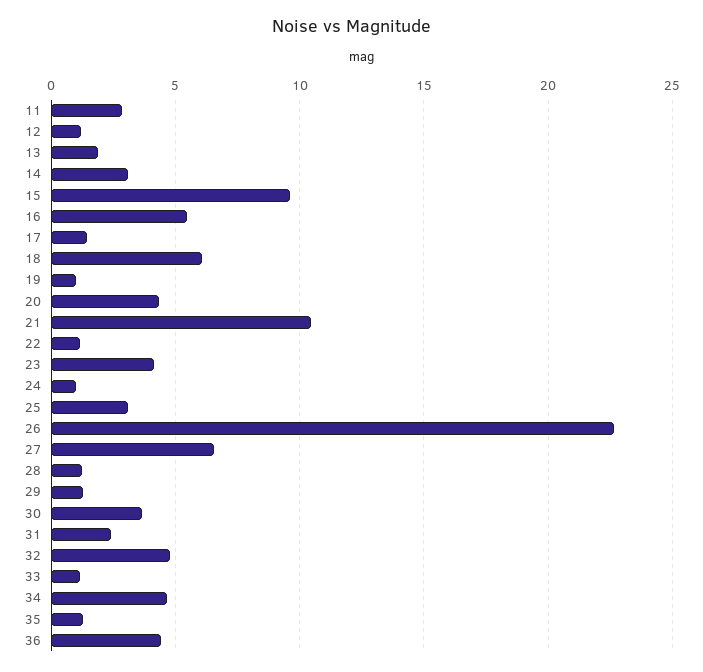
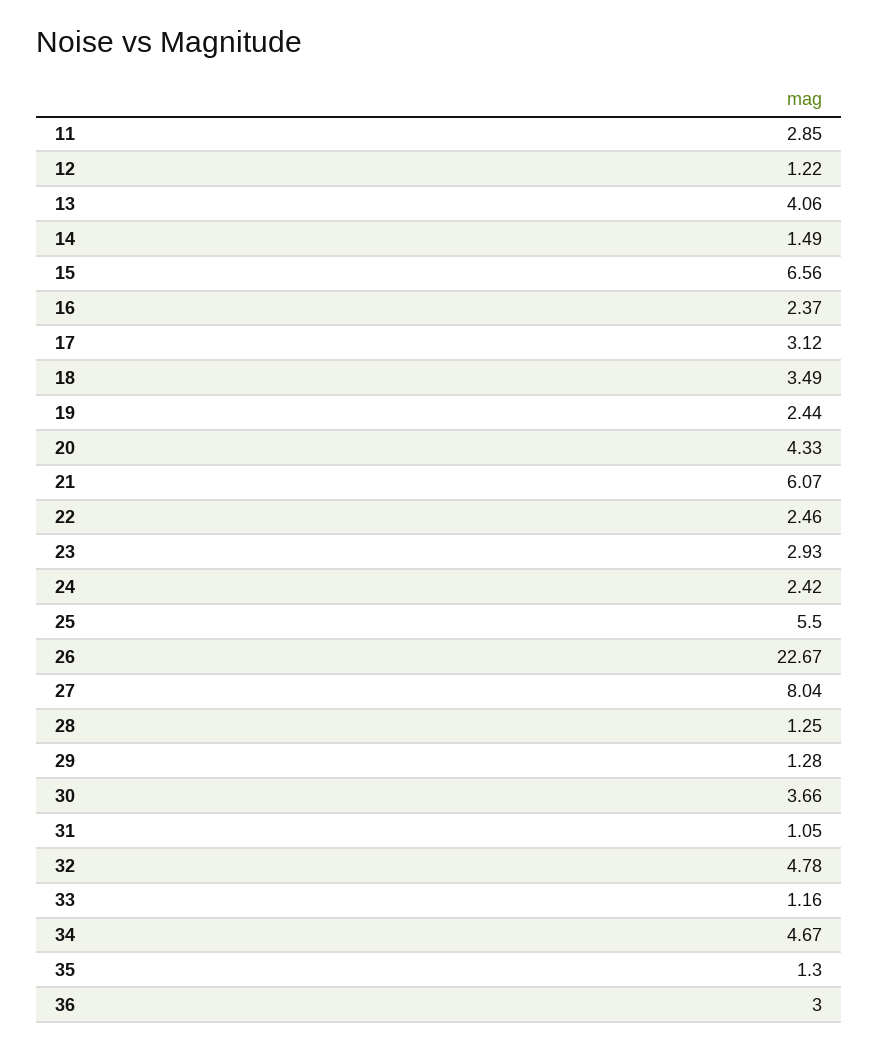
13: 2 -> 4.06
14: 3 -> 1.49
15: 9.5 -> 6.56
16: 5.5 -> 2.37
17: 1.5 -> 3.12
18: 6 -> 3.49
19: 1 -> 2.44
21: 10.5 -> 6.07
22: 1 -> 2.46
23: 4 -> 2.93
24: 1 -> 2.42
25: 3 -> 5.5
27: 6.5 -> 8.04
31: 2.5 -> 1.05
36: 4.5 -> 3

